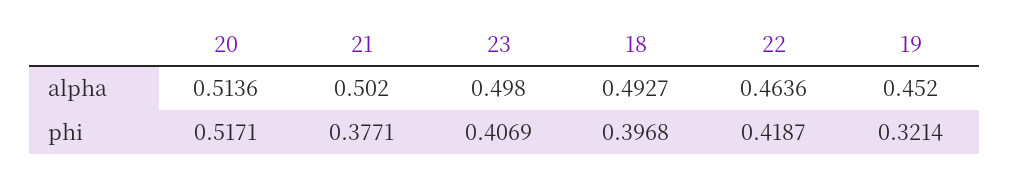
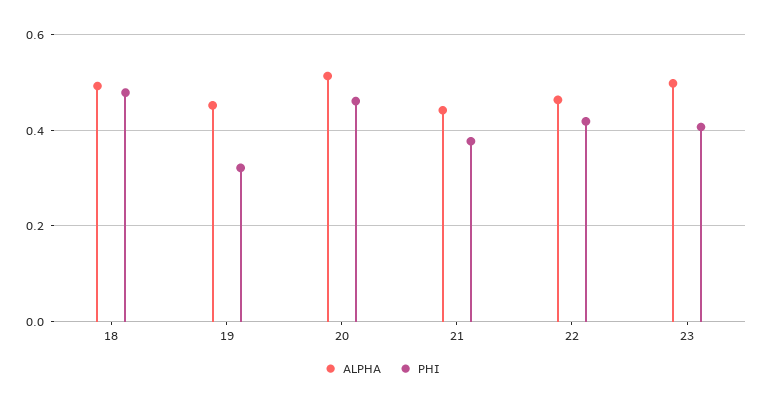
alpha, 21: 0.502 -> 0.44
phi, 20: 0.5171 -> 0.46
phi, 18: 0.3968 -> 0.48

